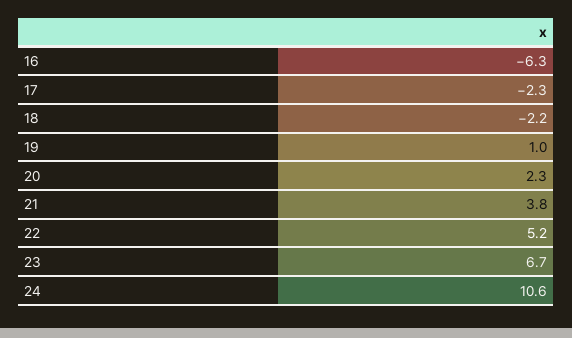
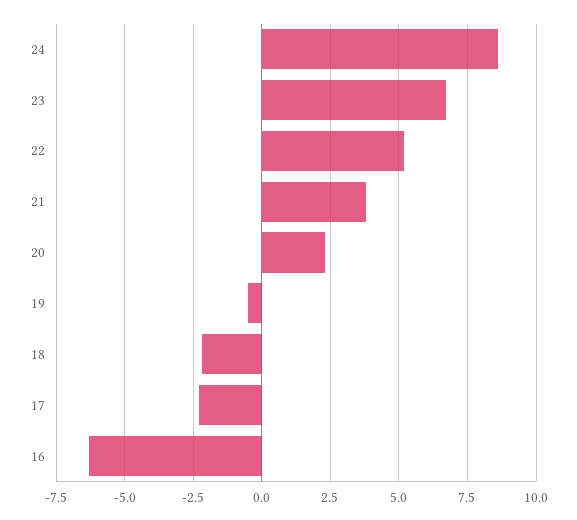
19: 1 -> -0.5
24: 10.6 -> 8.5

